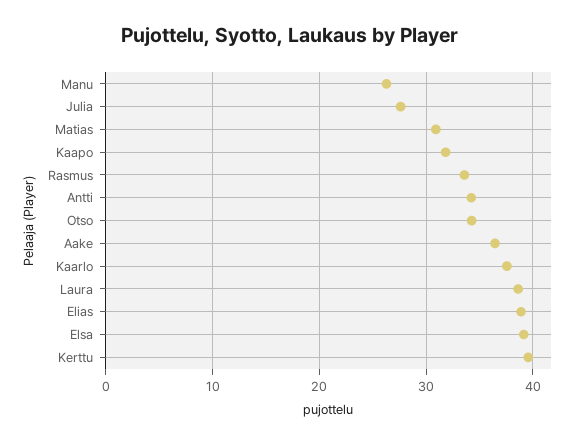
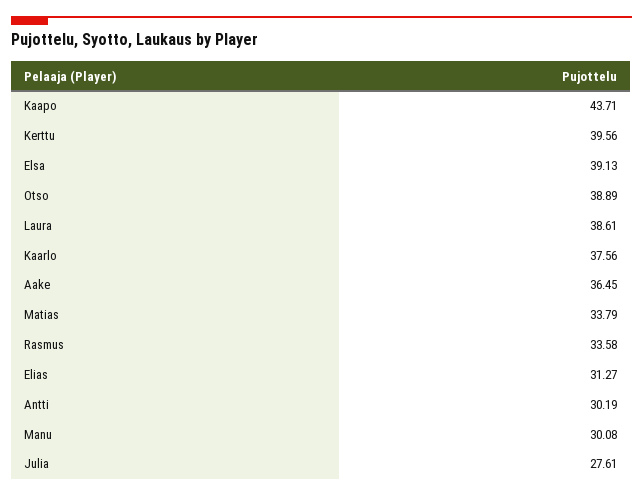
Manu: 26 -> 30.08
Matias: 31 -> 33.79
Kaapo: 32 -> 43.71
Antti: 34 -> 30.19
Otso: 34 -> 38.89
Elias: 39 -> 31.27

